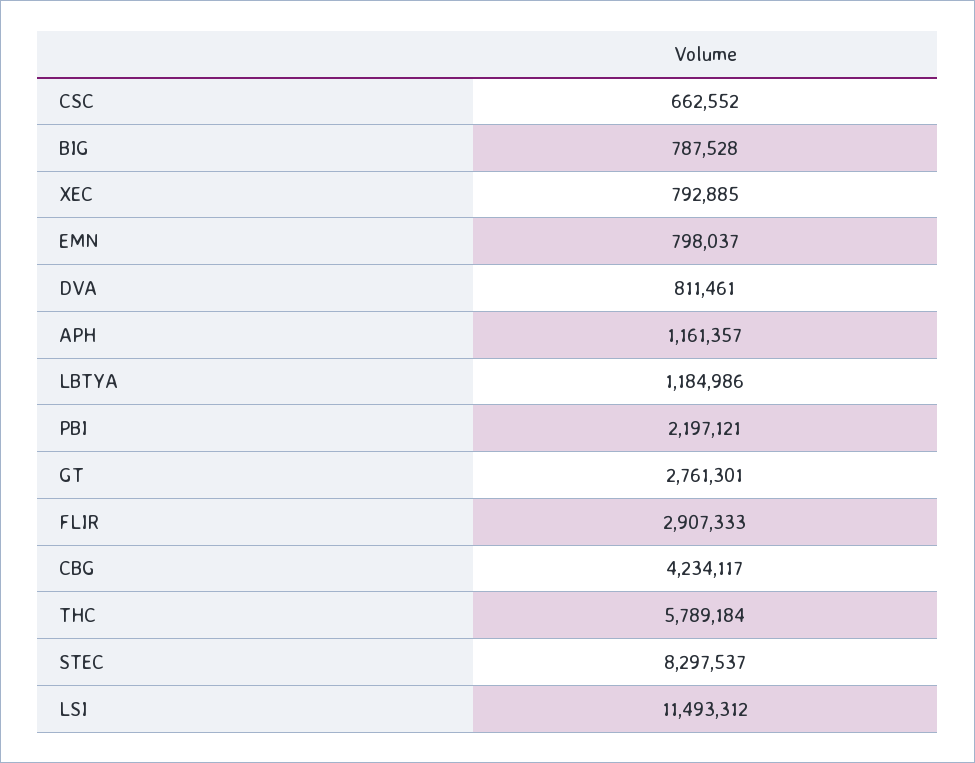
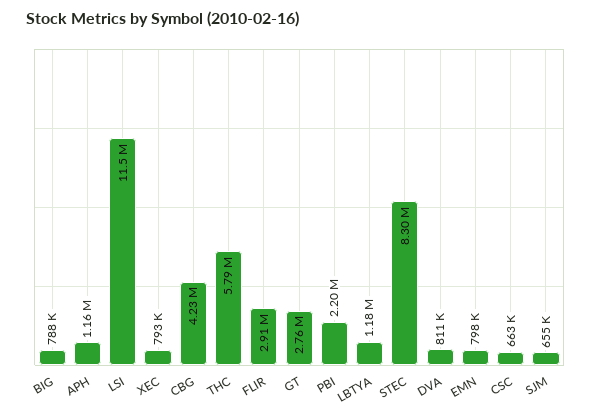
SJM: none -> 655000

